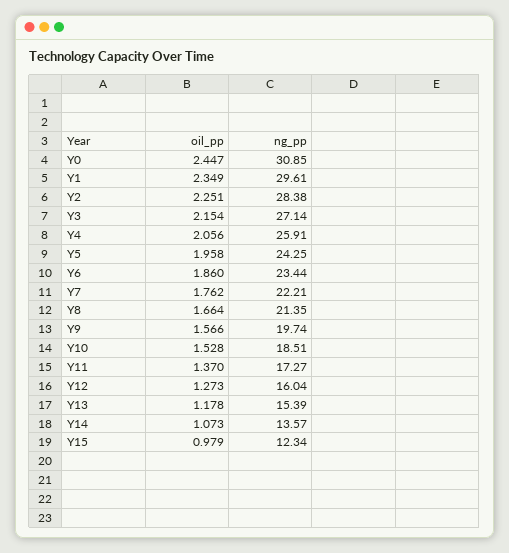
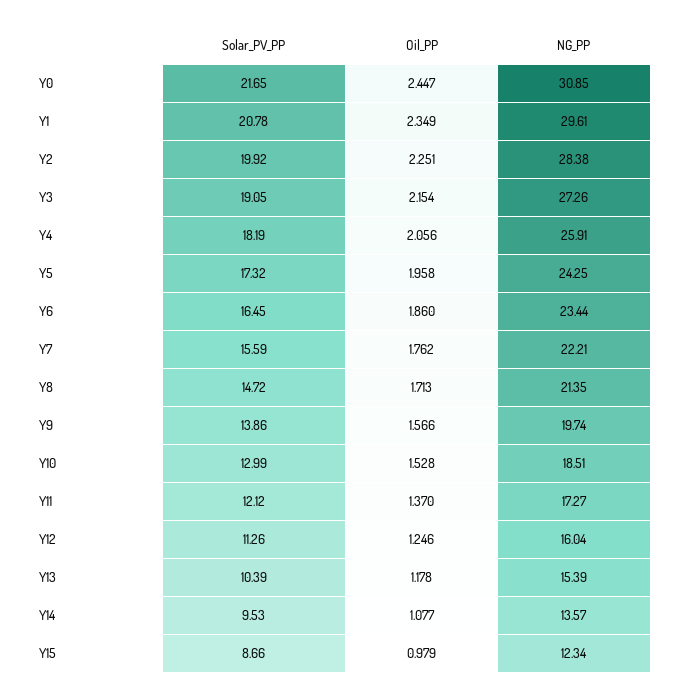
ng_pp, Y3: 27.14 -> 27.26
oil_pp, Y8: 1.664 -> 1.713
oil_pp, Y12: 1.273 -> 1.246
oil_pp, Y14: 1.073 -> 1.077
Solar_PV_PP, Y0: none -> 21.65
Solar_PV_PP, Y1: none -> 20.78
Solar_PV_PP, Y2: none -> 19.92
Solar_PV_PP, Y3: none -> 19.05
Solar_PV_PP, Y4: none -> 18.19
Solar_PV_PP, Y5: none -> 17.32
Solar_PV_PP, Y6: none -> 16.45
Solar_PV_PP, Y7: none -> 15.59
Solar_PV_PP, Y8: none -> 14.72
Solar_PV_PP, Y9: none -> 13.86
Solar_PV_PP, Y10: none -> 12.99
Solar_PV_PP, Y11: none -> 12.12
Solar_PV_PP, Y12: none -> 11.26
Solar_PV_PP, Y13: none -> 10.39
Solar_PV_PP, Y14: none -> 9.53
Solar_PV_PP, Y15: none -> 8.66

